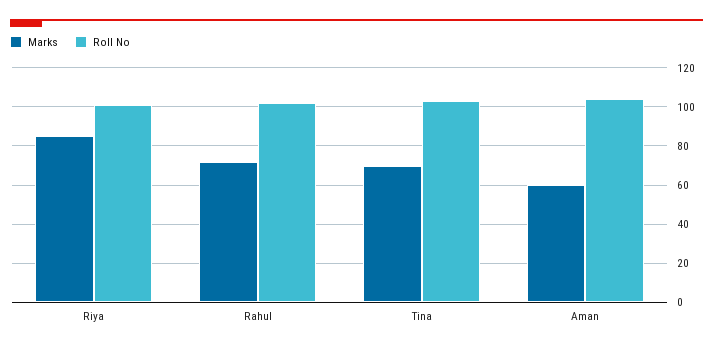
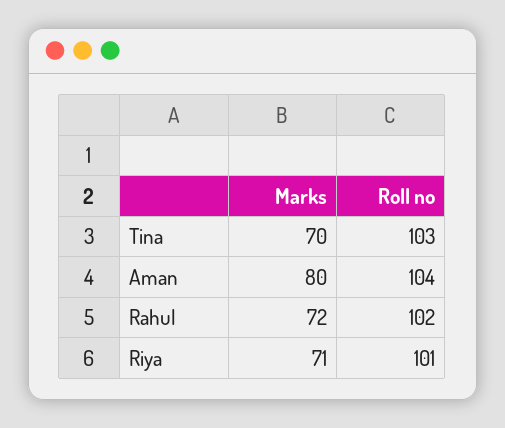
Marks, Riya: 85 -> 71
Marks, Aman: 60 -> 80

